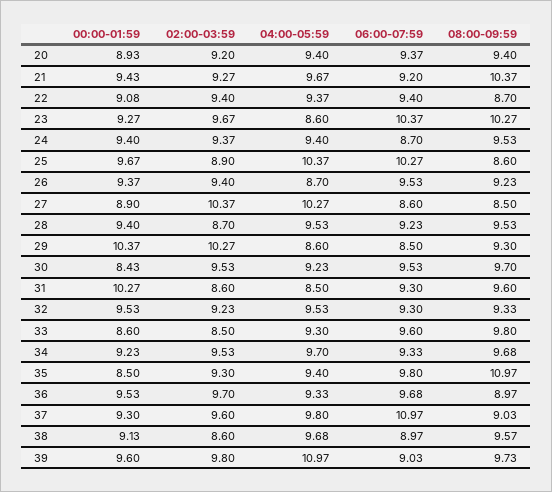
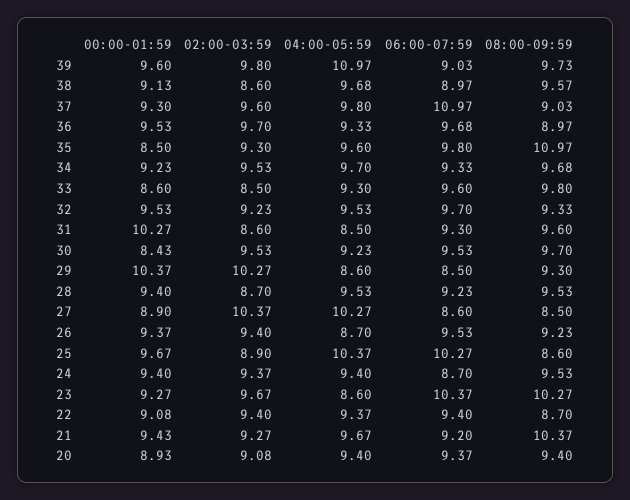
02:00-03:59, 20: 9.2 -> 9.08
06:00-07:59, 32: 9.3 -> 9.7
04:00-05:59, 35: 9.4 -> 9.6

